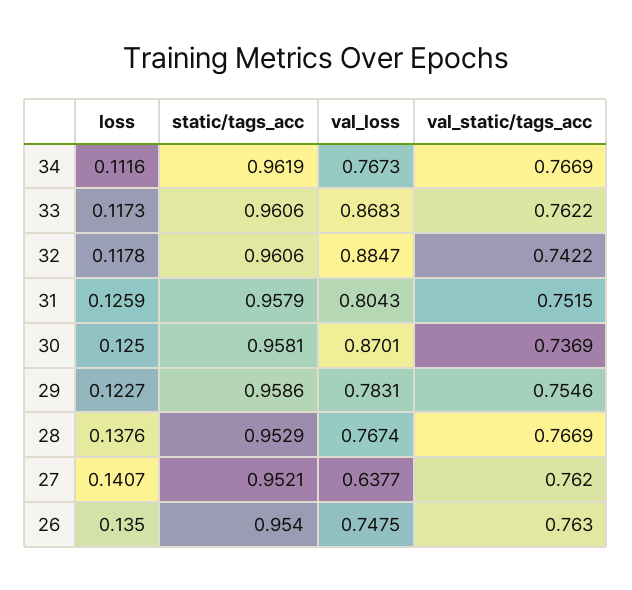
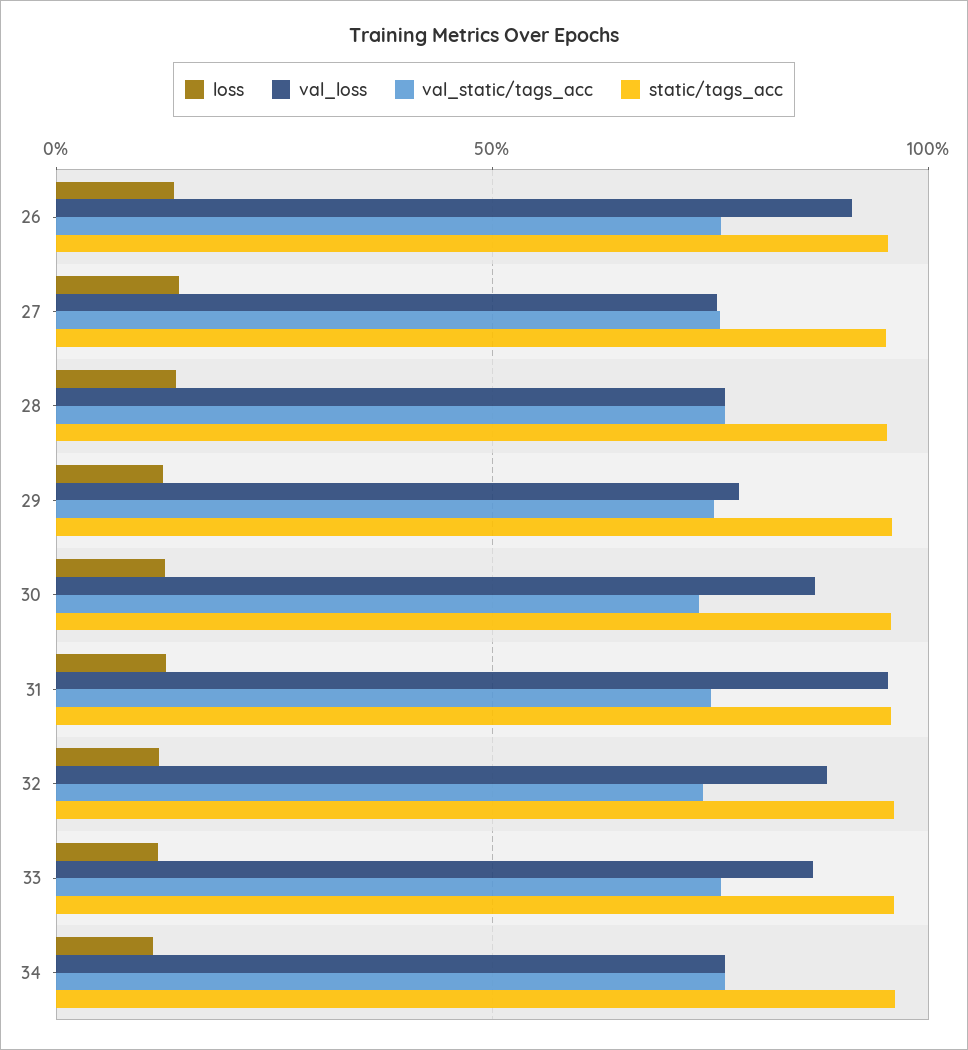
val_loss, 31: 0.8043 -> 0.95
val_loss, 27: 0.6377 -> 0.75
val_loss, 26: 0.7475 -> 0.9

